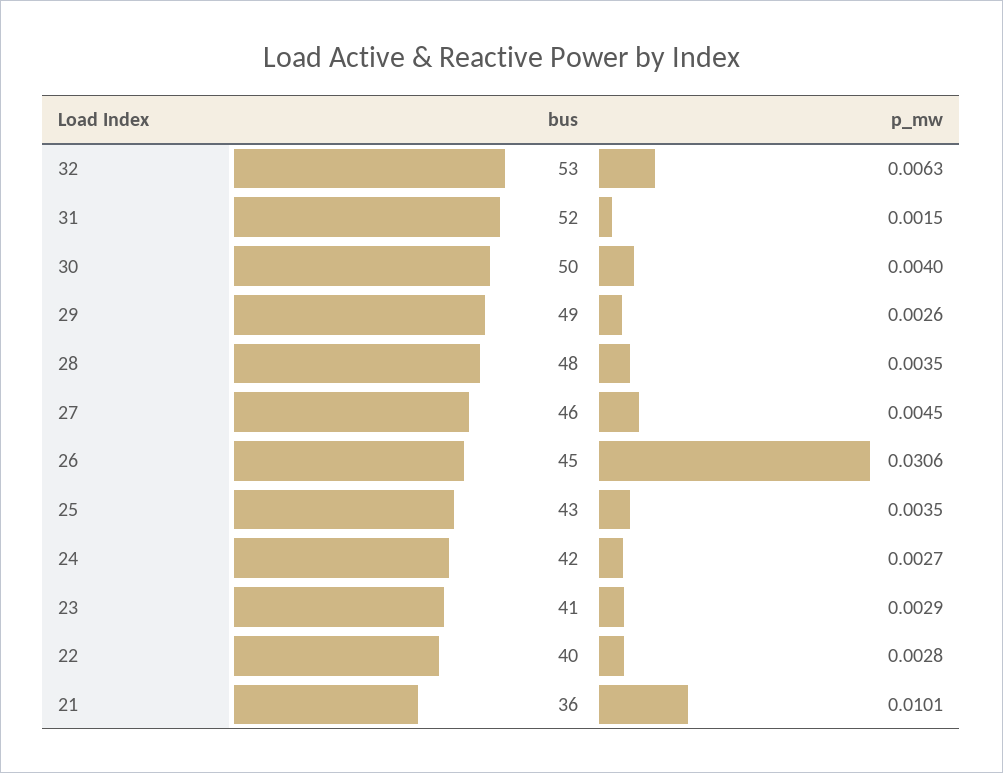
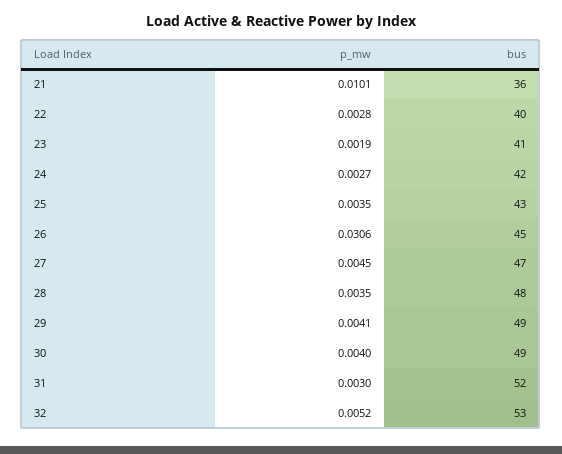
p_mw, 32: 0.0063 -> 0.0052
p_mw, 31: 0.0015 -> 0.003
bus, 30: 50 -> 49
p_mw, 29: 0.0026 -> 0.0041
bus, 27: 46 -> 47
p_mw, 23: 0.0029 -> 0.0019

